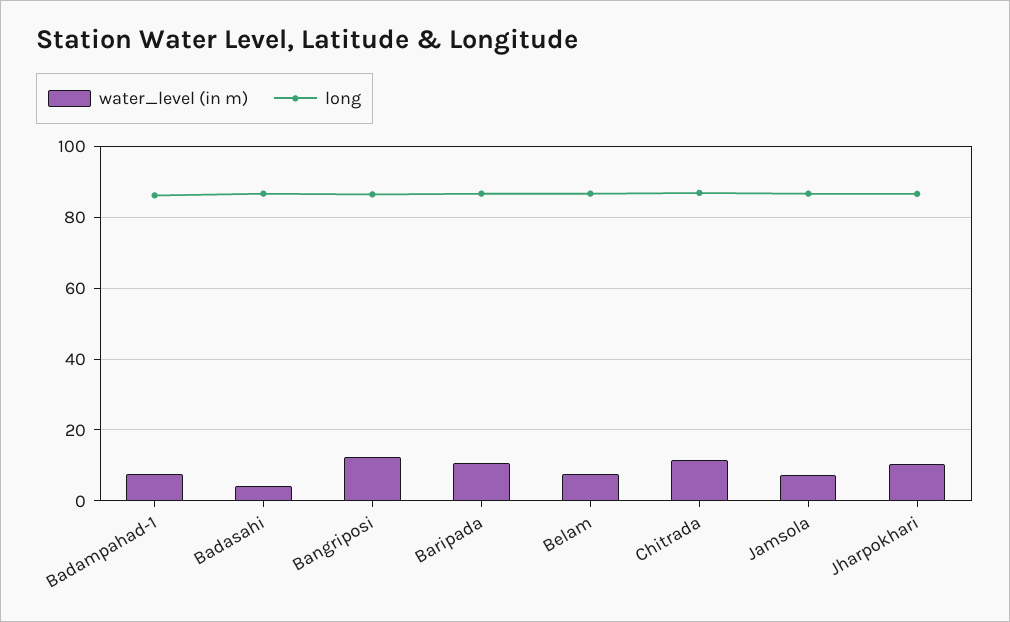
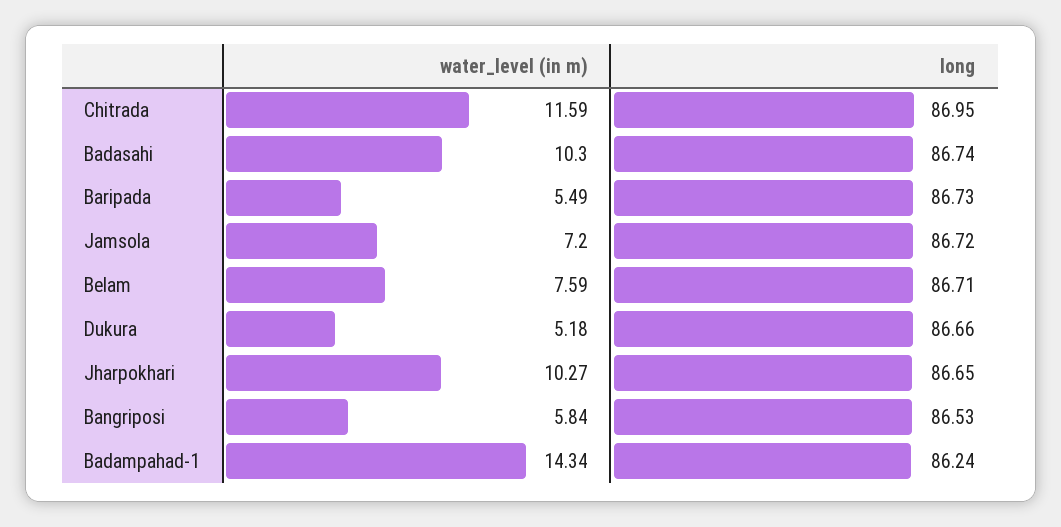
water_level (in m), Badampahad-1: 8 -> 14.34
water_level (in m), Badasahi: 4 -> 10.3
water_level (in m), Bangriposi: 12 -> 5.84
water_level (in m), Baripada: 10 -> 5.49
water_level (in m), Dukura: none -> 5.18
long, Dukura: none -> 86.66

